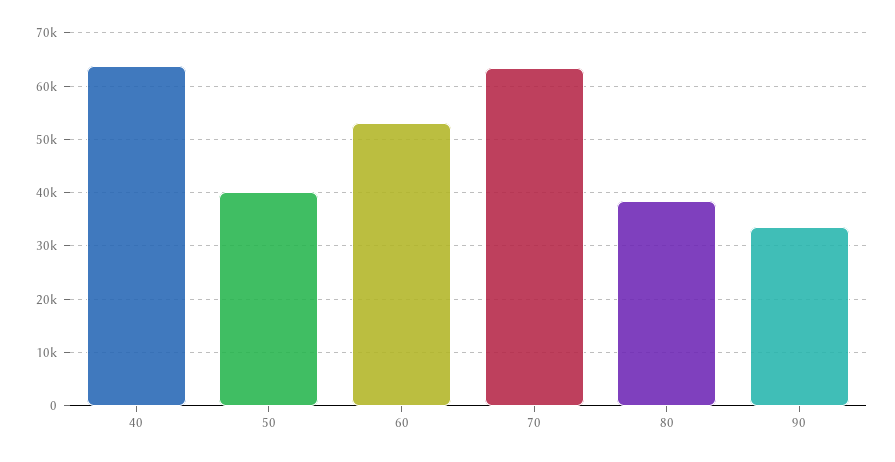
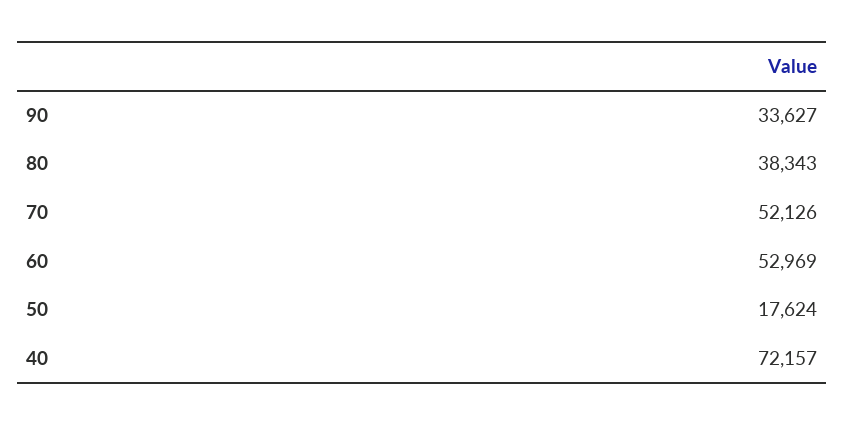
40: 64000 -> 72157
50: 40000 -> 17624
70: 64000 -> 52126

